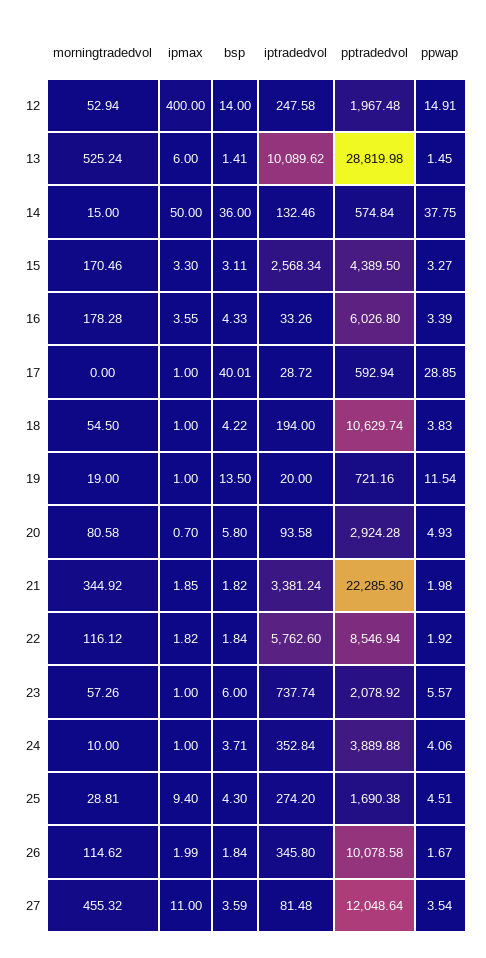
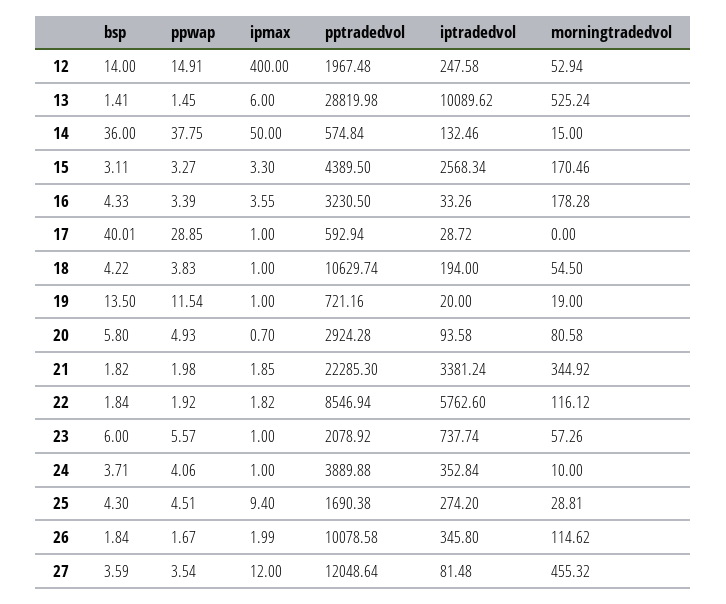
pptradedvol, 16: 6026.8 -> 3230.5
ipmax, 27: 11 -> 12

